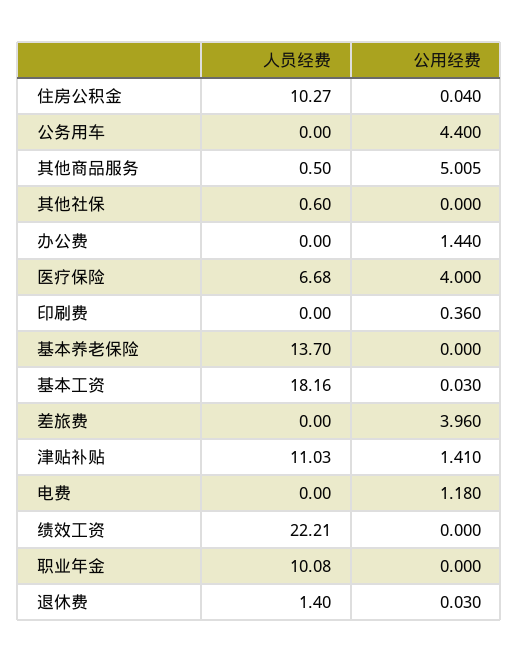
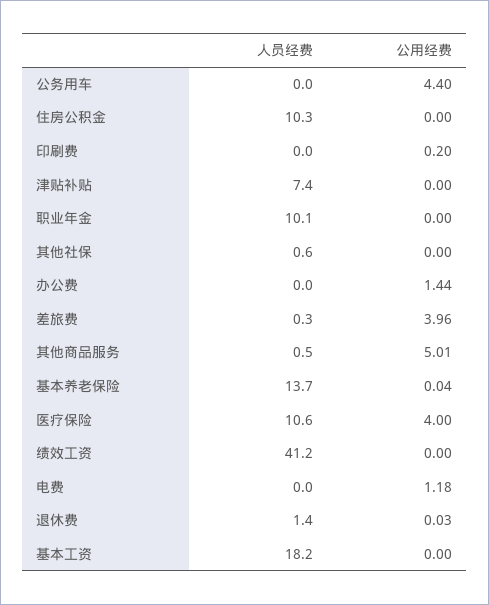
公用经费, 住房公积金: 0.04 -> 0
人员经费, 医疗保险: 6.68 -> 10.6
公用经费, 印刷费: 0.36 -> 0.2
公用经费, 基本养老保险: 0 -> 0.04
公用经费, 基本工资: 0.03 -> 0
人员经费, 差旅费: 0 -> 0.3
人员经费, 津贴补贴: 11.03 -> 7.4
公用经费, 津贴补贴: 1.41 -> 0
人员经费, 绩效工资: 22.21 -> 41.2

